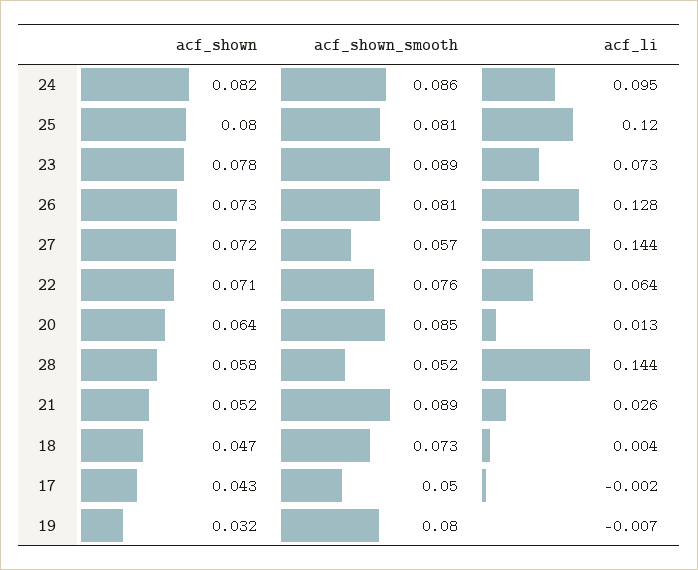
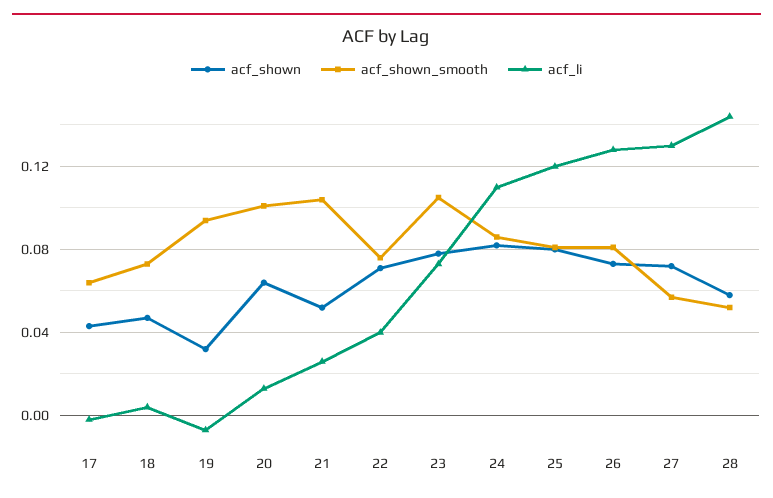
acf_li, 24: 0.095 -> 0.11
acf_shown_smooth, 23: 0.089 -> 0.105
acf_li, 27: 0.144 -> 0.13
acf_li, 22: 0.064 -> 0.04
acf_shown_smooth, 20: 0.085 -> 0.1
acf_shown_smooth, 21: 0.089 -> 0.105
acf_shown_smooth, 17: 0.05 -> 0.065
acf_shown_smooth, 19: 0.08 -> 0.095

